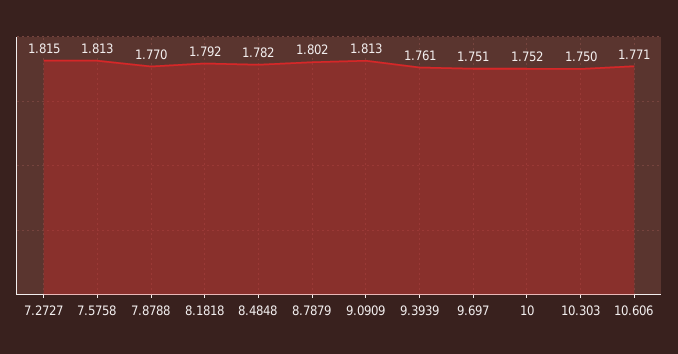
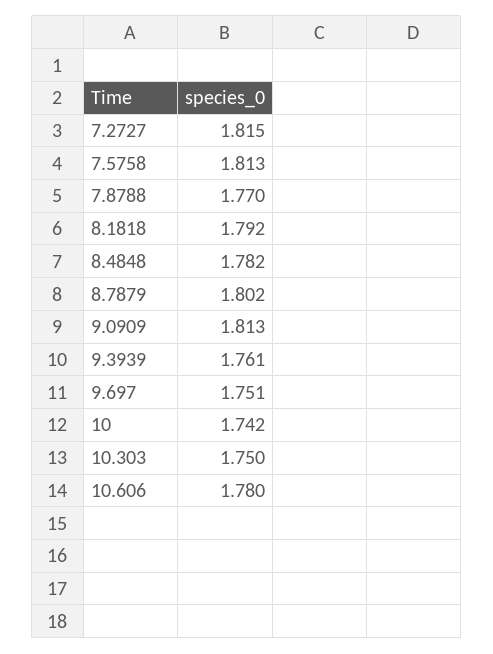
10: 1.752 -> 1.742
10.606: 1.771 -> 1.78

